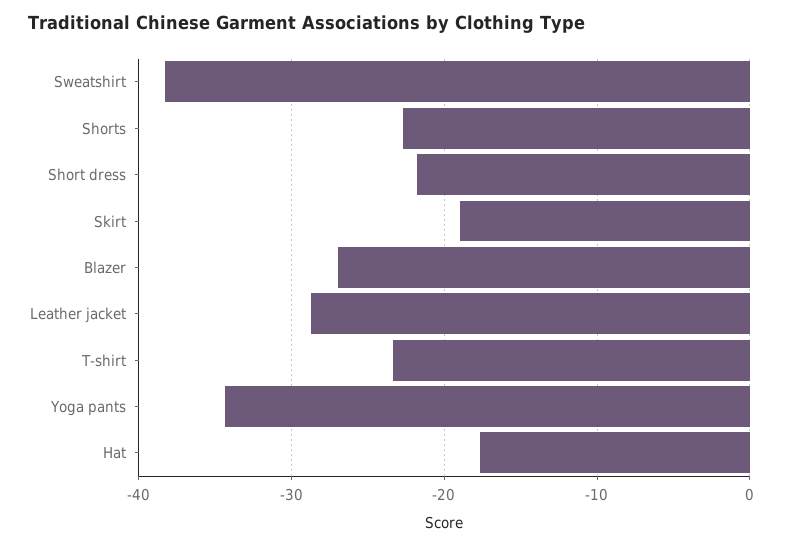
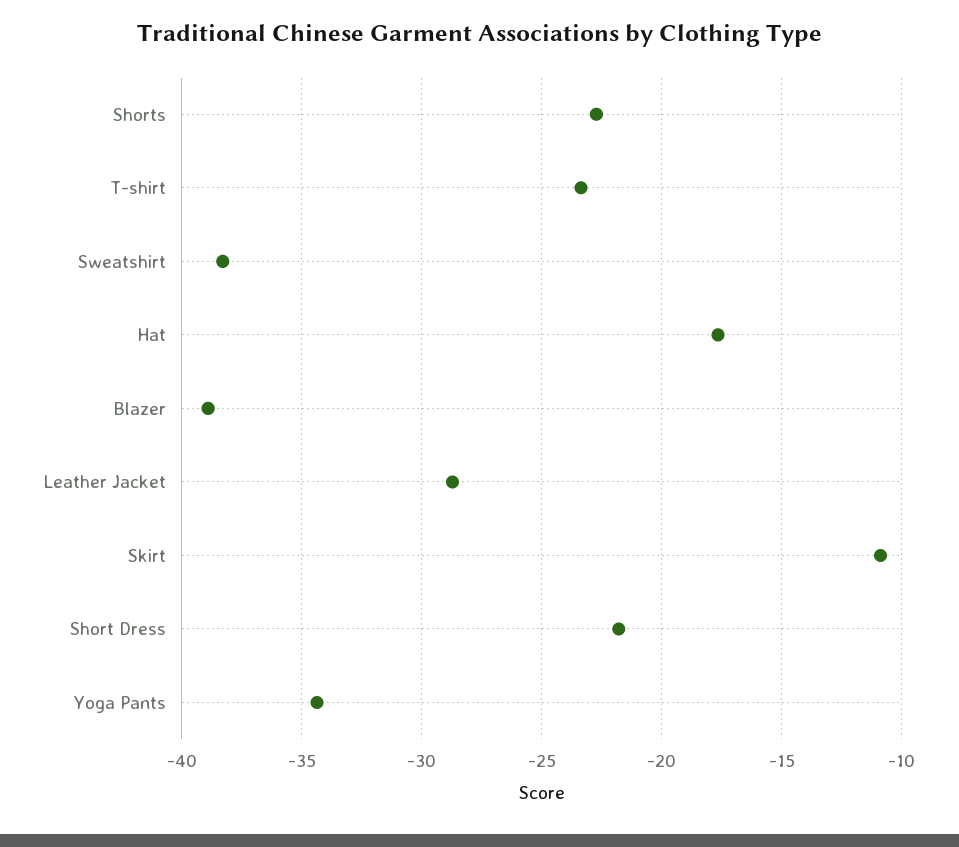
Skirt: -19 -> -11
Blazer: -27 -> -39

